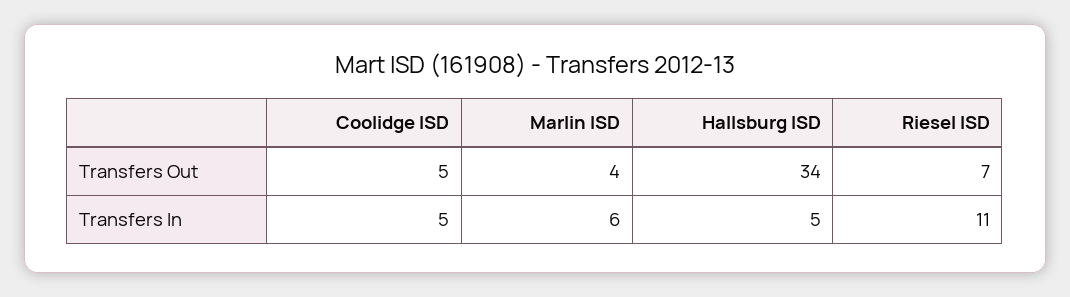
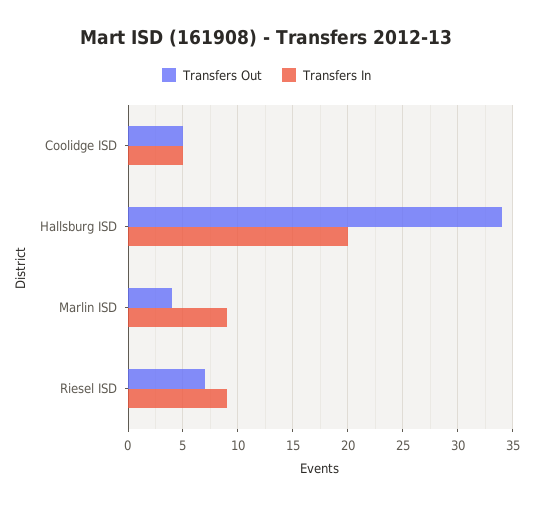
Transfers In, Marlin ISD: 6 -> 9
Transfers In, Hallsburg ISD: 5 -> 20
Transfers In, Riesel ISD: 11 -> 9

